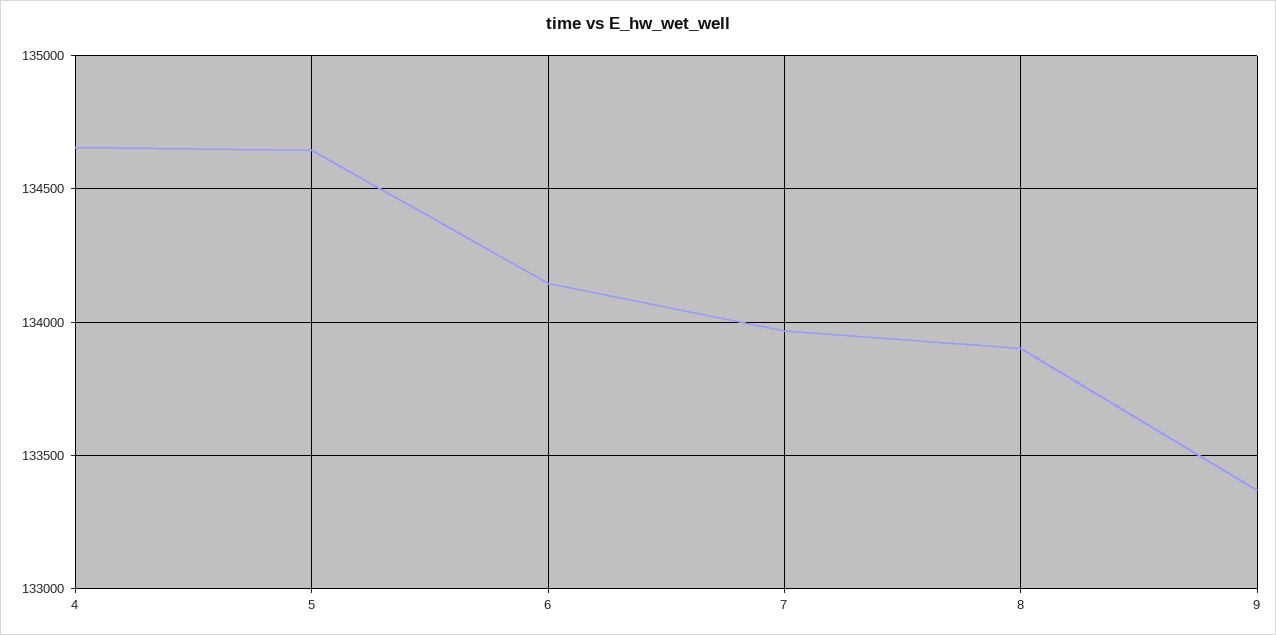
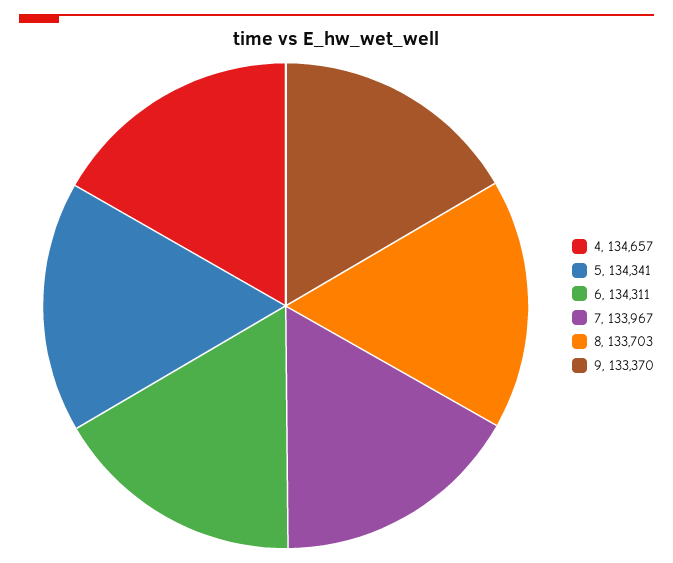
5: 134650 -> 134341
6: 134150 -> 134311
8: 133900 -> 133703

